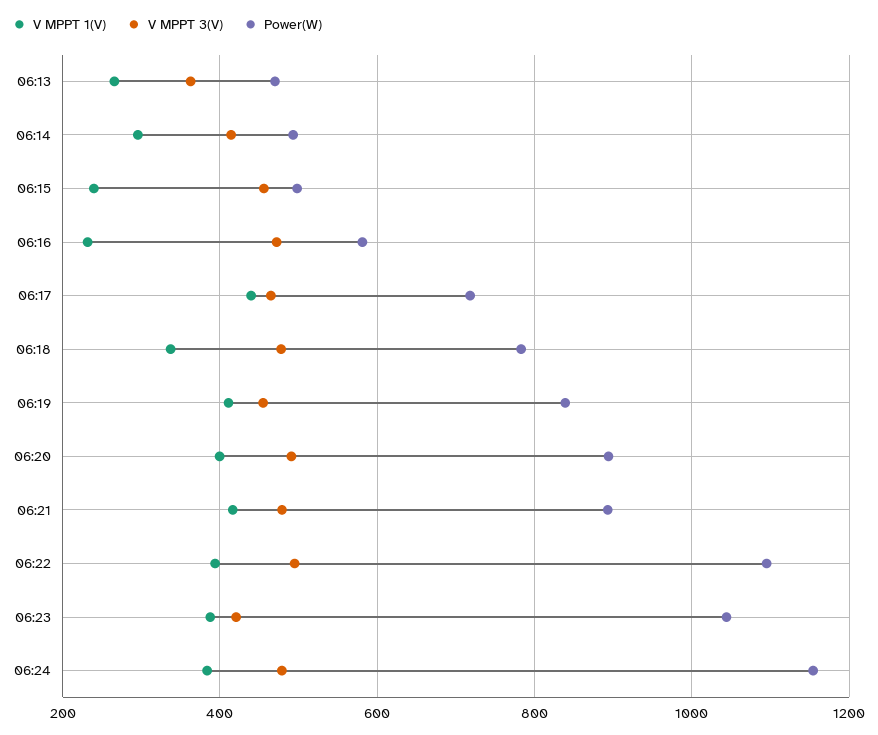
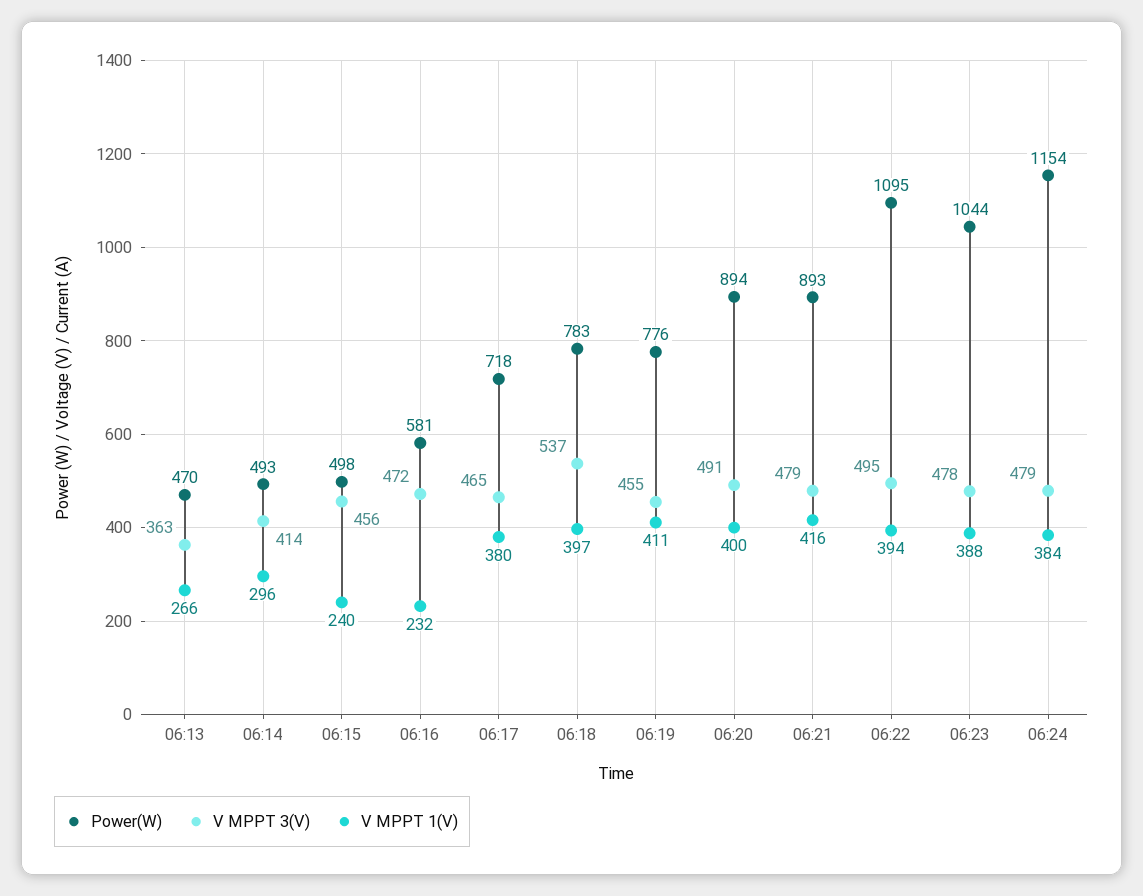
V MPPT 1(V), 06:17: 440 -> 380
V MPPT 1(V), 06:18: 340 -> 397
V MPPT 3(V), 06:18: 480 -> 537
Power(W), 06:19: 840 -> 776
V MPPT 3(V), 06:23: 420 -> 478

